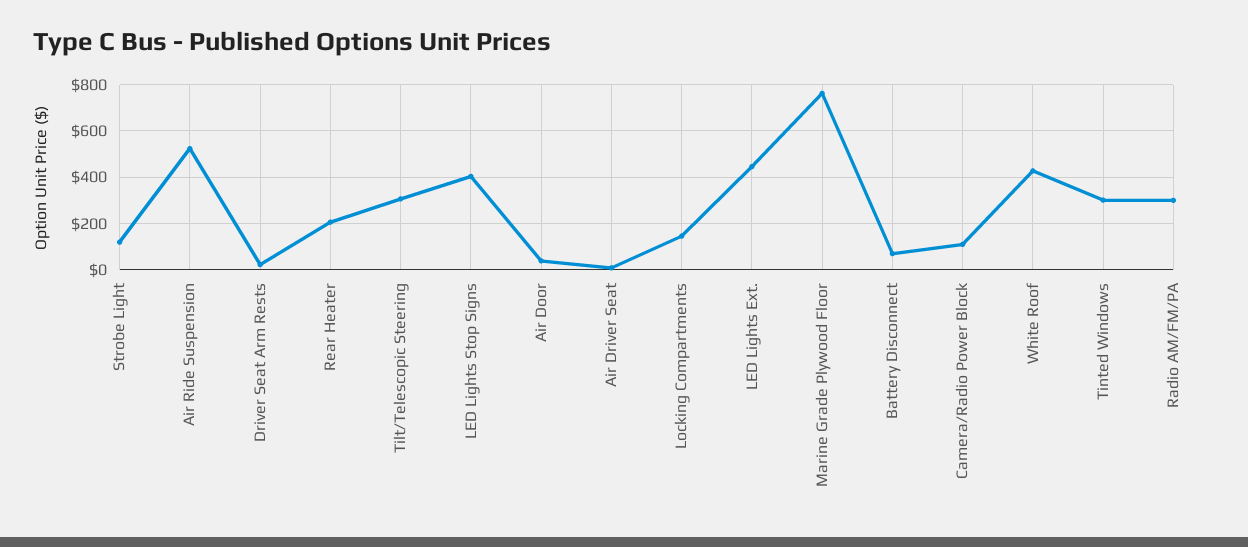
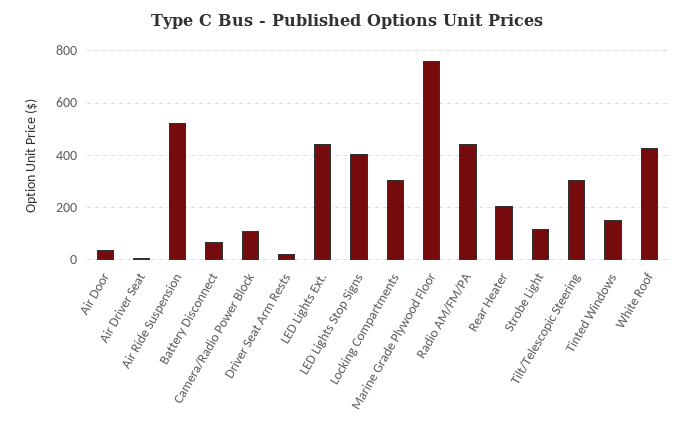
Locking Compartments: 150 -> 300
Tinted Windows: 300 -> 150
Radio AM/FM/PA: 300 -> 450

